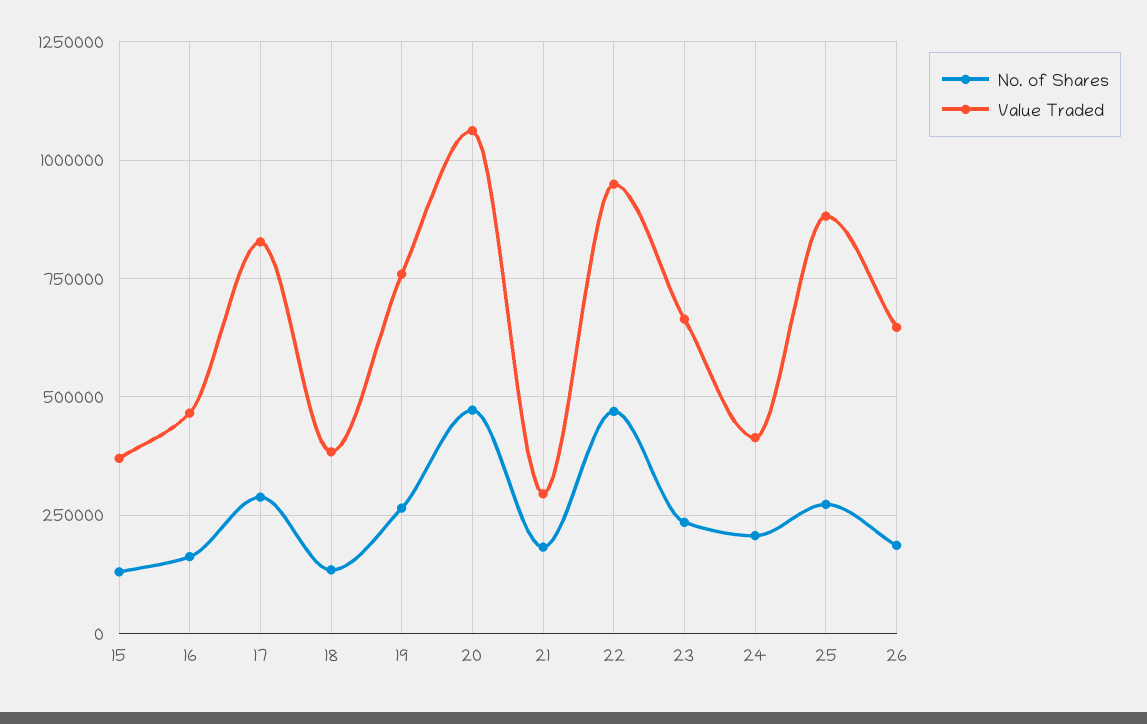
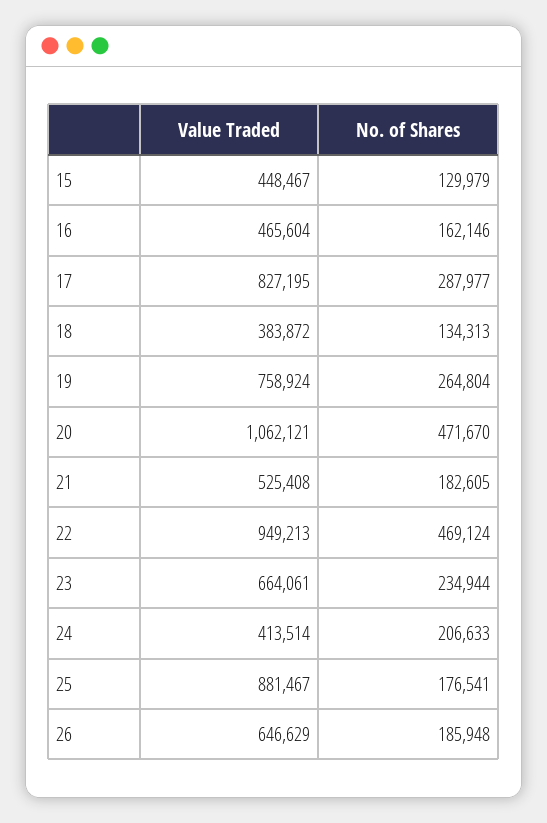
Value Traded, 15: 375000 -> 448467
Value Traded, 21: 300000 -> 525408
No. of Shares, 25: 275000 -> 176541

